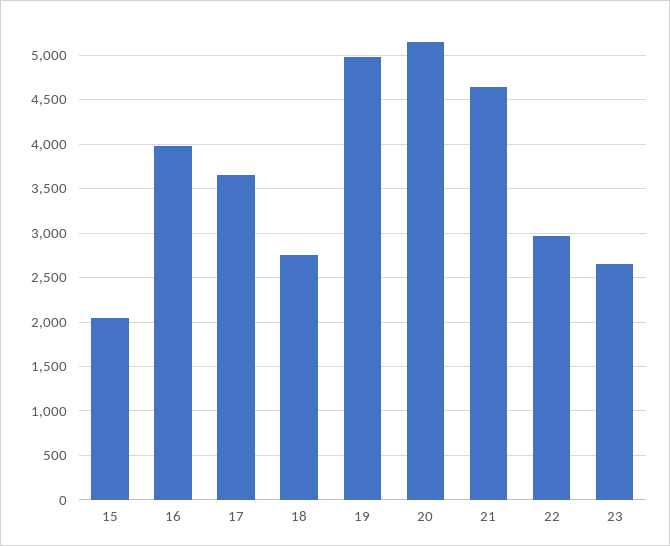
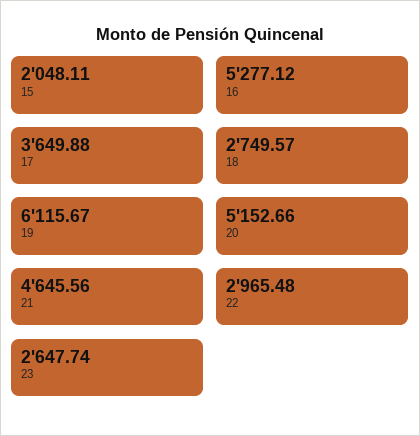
16: 4000 -> 5277.12
19: 5000 -> 6115.67

